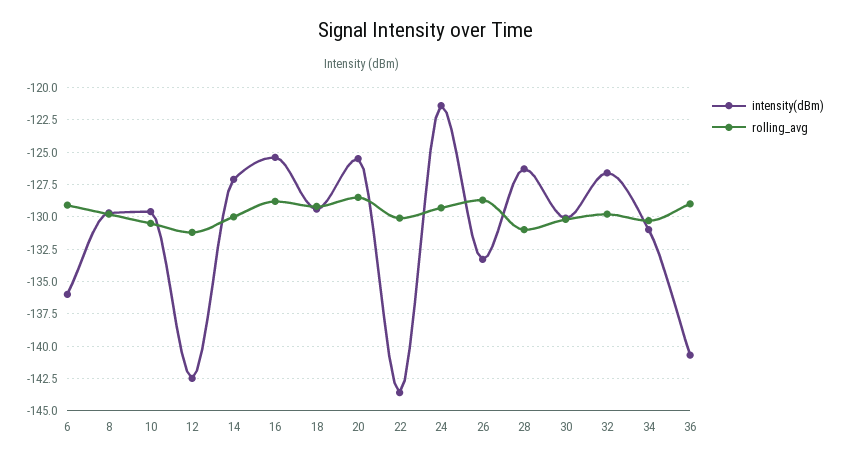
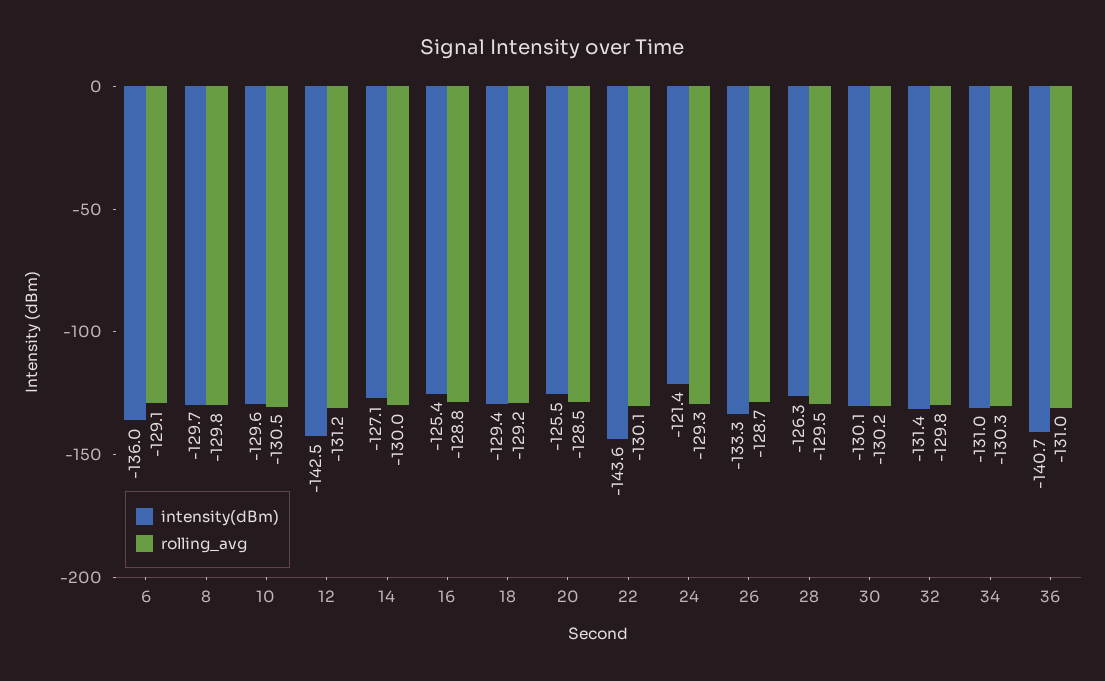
rolling_avg, 28: -131 -> -129.5
intensity(dBm), 32: -126.5 -> -131.4
rolling_avg, 36: -129 -> -131

